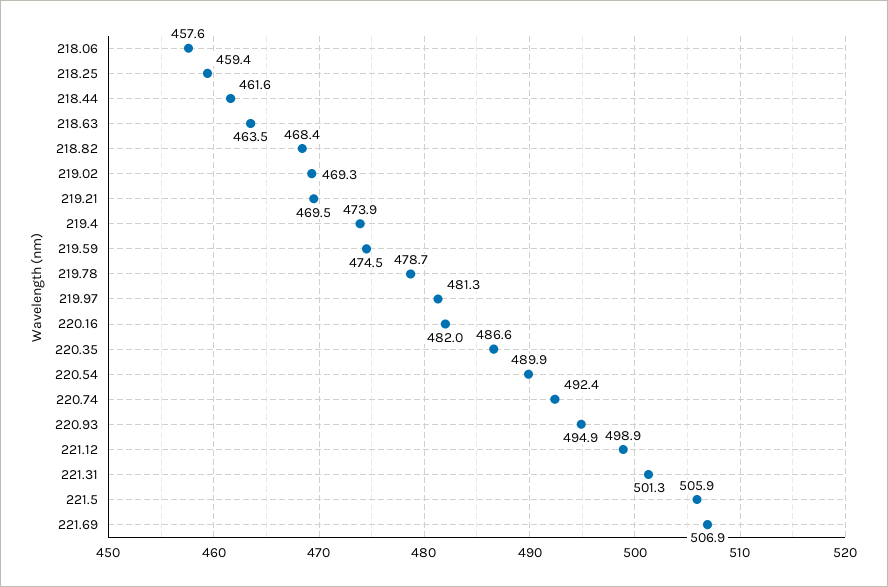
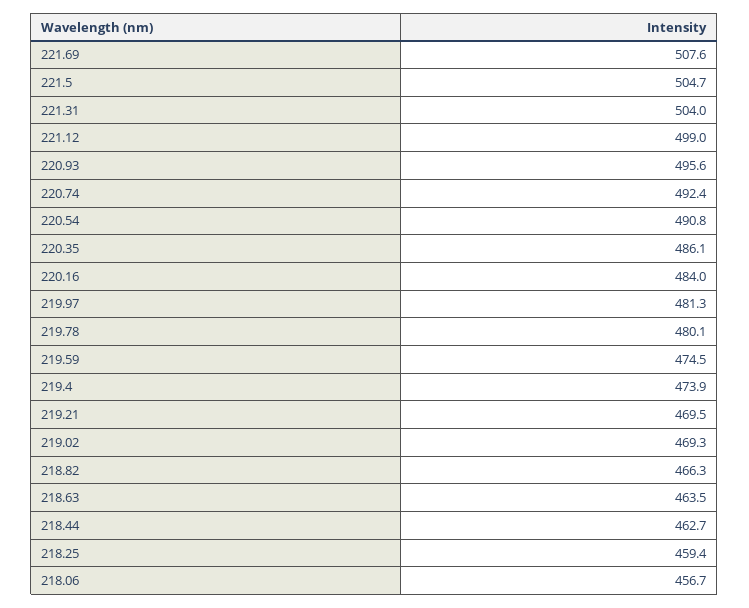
218.06: 457.6 -> 456.7
218.44: 461.6 -> 462.7
218.82: 468.4 -> 466.3
219.78: 478.7 -> 480.1
220.16: 482 -> 484
220.35: 486.6 -> 486.1
220.54: 489.9 -> 490.8
220.93: 494.9 -> 495.6
221.12: 498.9 -> 499
221.31: 501.3 -> 504
221.5: 505.9 -> 504.7
221.69: 506.9 -> 507.6

